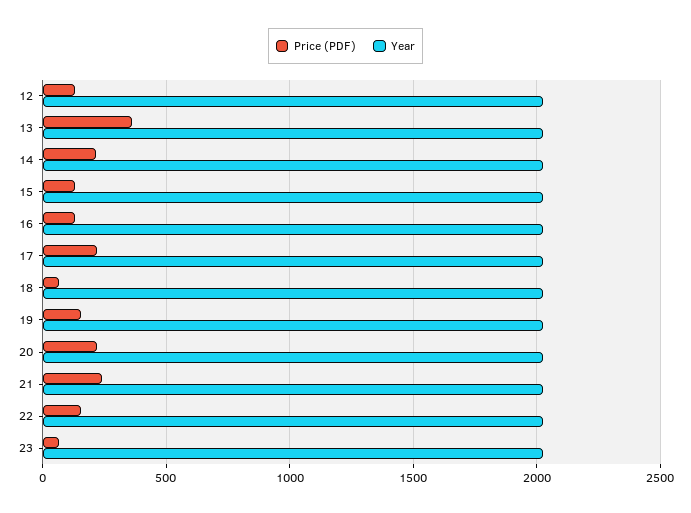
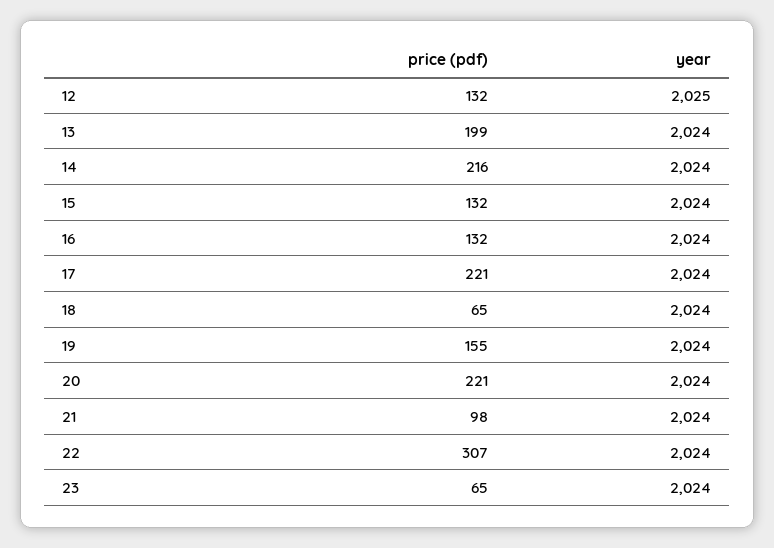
Price (PDF), 13: 350 -> 199
Price (PDF), 21: 250 -> 98
Price (PDF), 22: 150 -> 307

